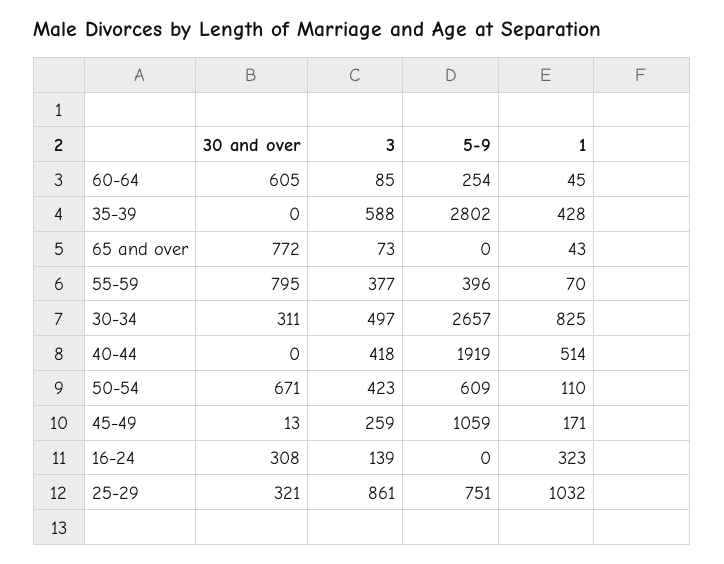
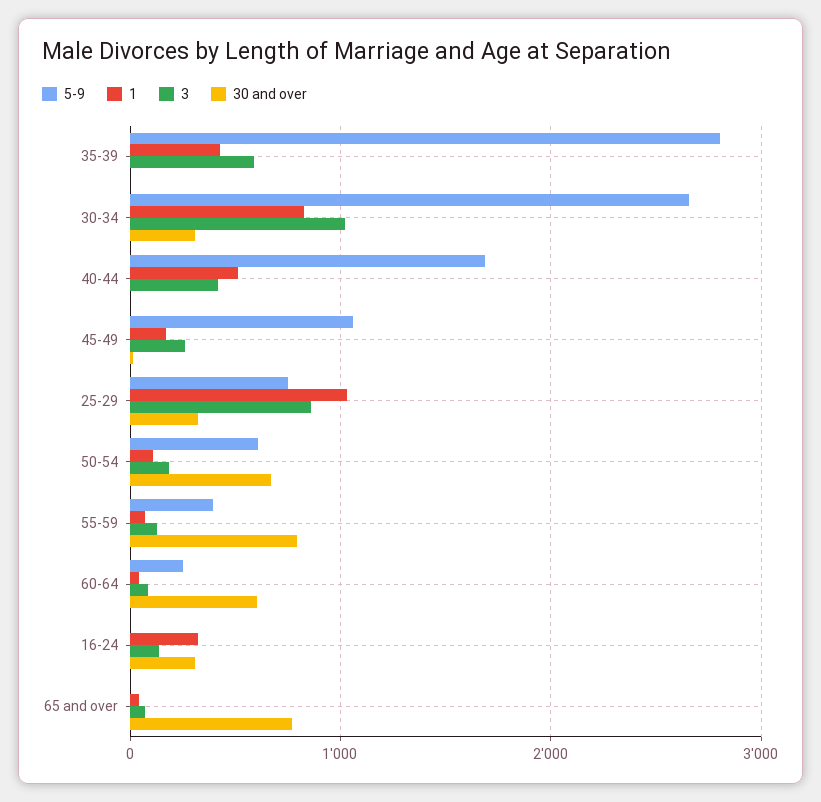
3, 55-59: 377 -> 100
3, 30-34: 497 -> 1000
5-9, 40-44: 1919 -> 1700
3, 50-54: 423 -> 200

